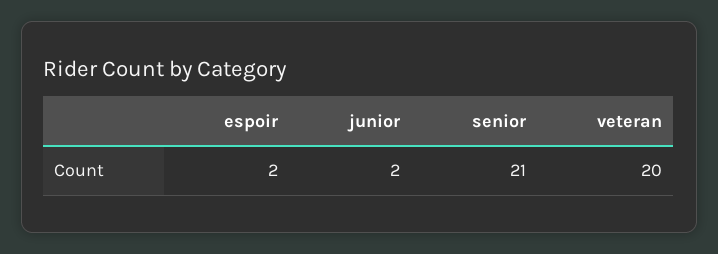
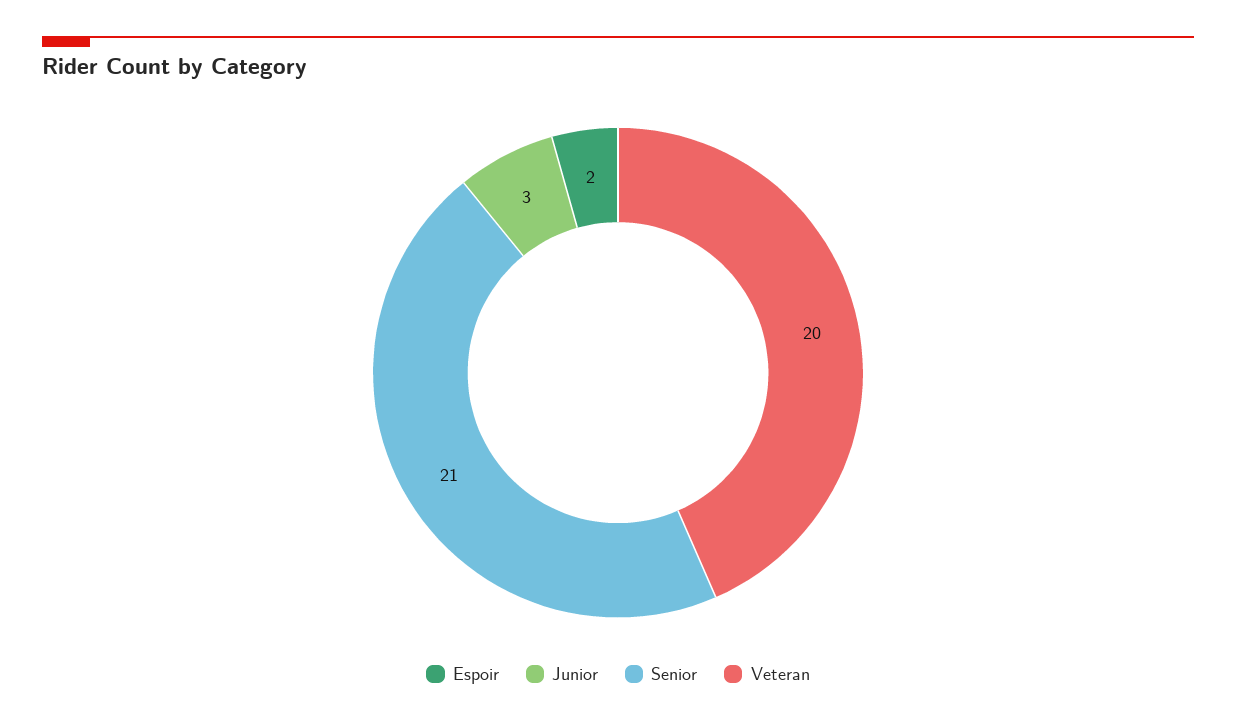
junior: 2 -> 3

